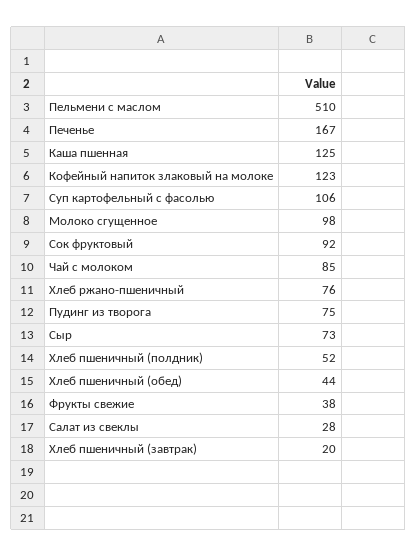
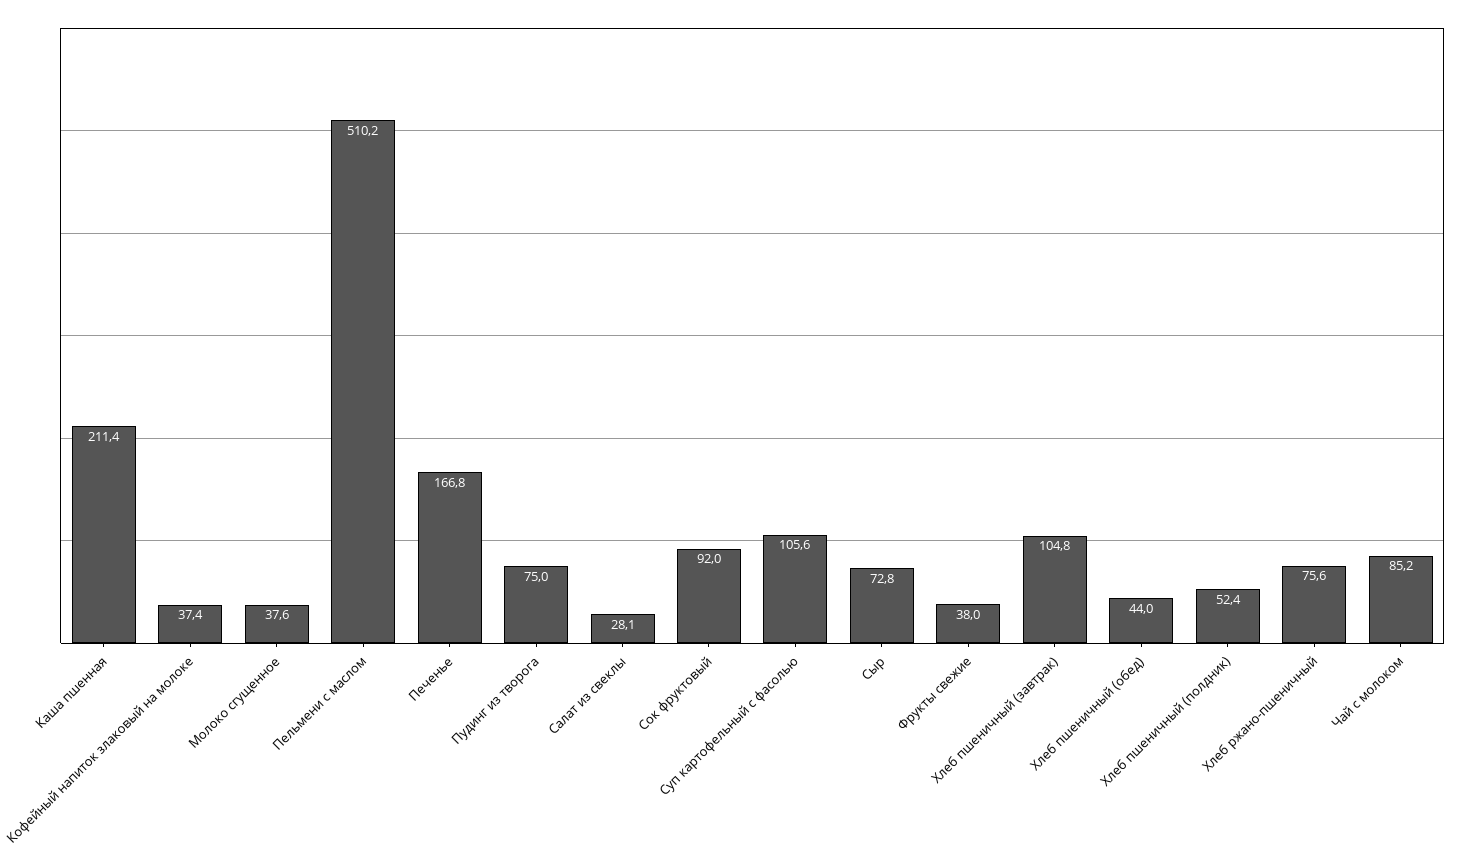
Каша пшенная: 125 -> 211.4
Кофейный напиток злаковый на молоке: 123 -> 37.4
Молоко сгущенное: 98 -> 37.6
Хлеб пшеничный (завтрак): 20 -> 104.8

